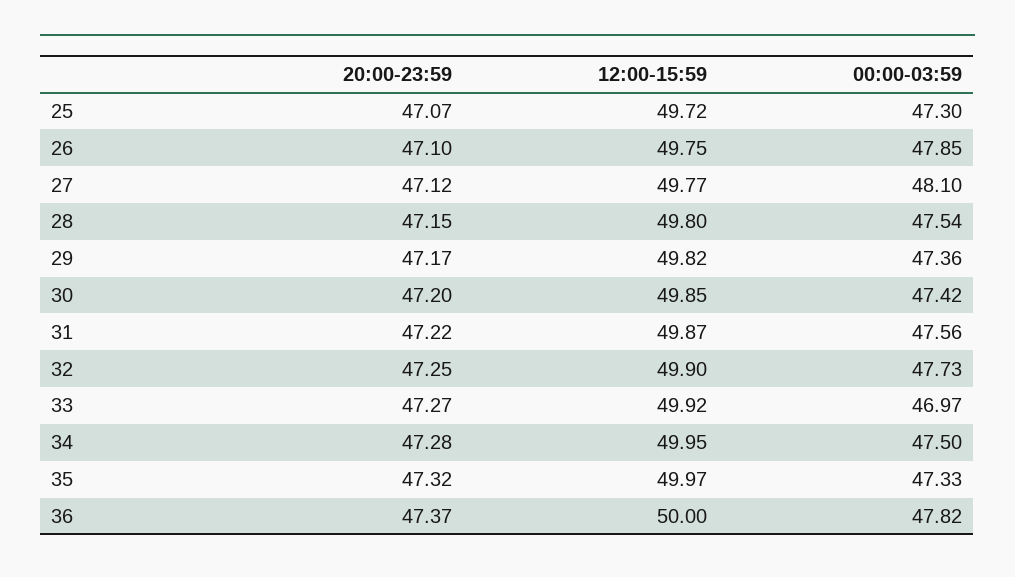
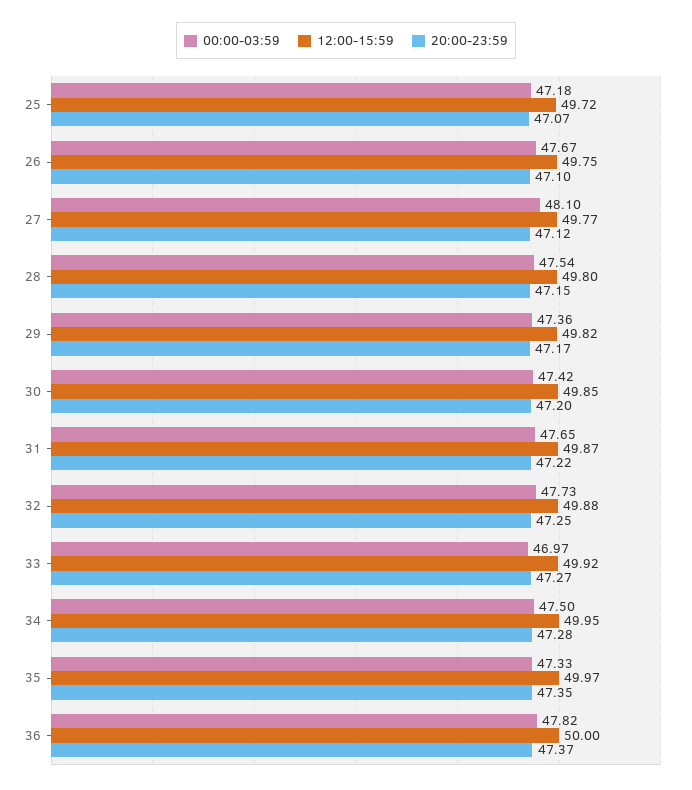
00:00-03:59, 25: 47.3 -> 47.18
00:00-03:59, 26: 47.85 -> 47.67
00:00-03:59, 31: 47.56 -> 47.65
12:00-15:59, 32: 49.9 -> 49.88
20:00-23:59, 35: 47.32 -> 47.35

